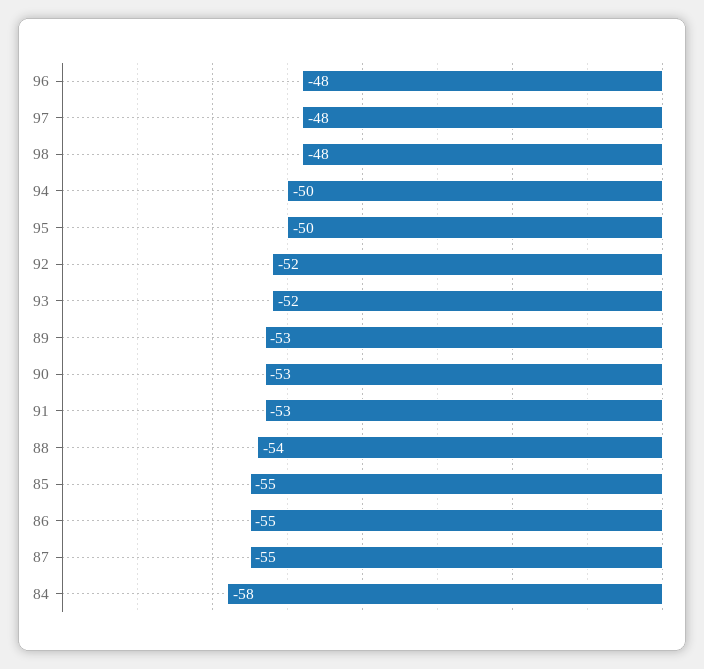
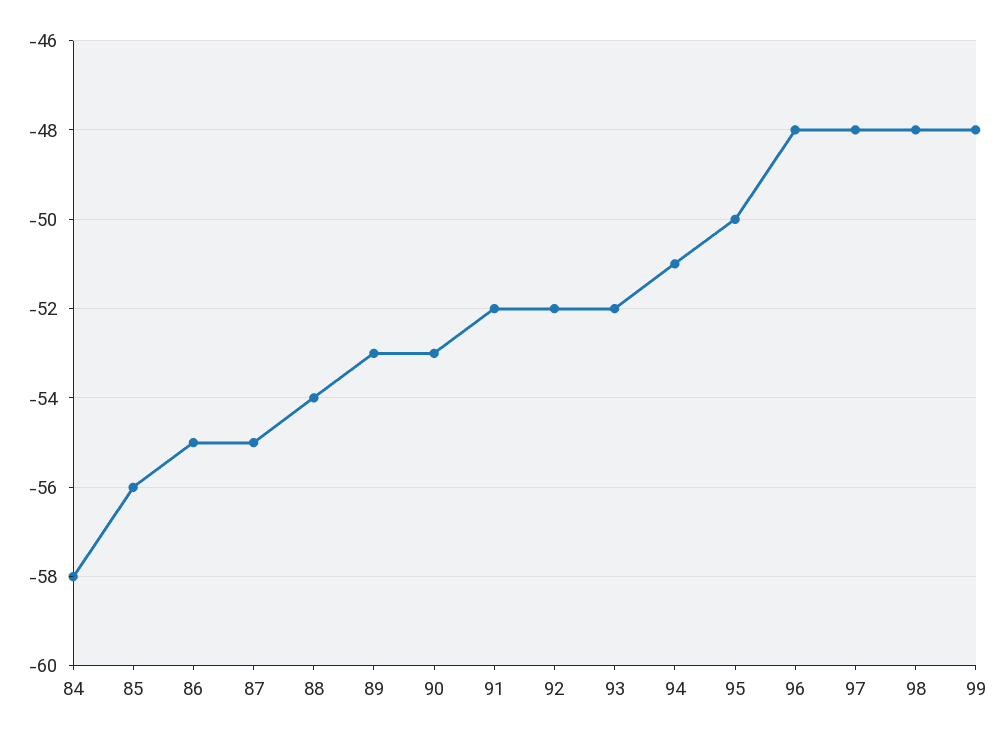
94: -50 -> -51
91: -53 -> -52
85: -55 -> -56
99: none -> -48

